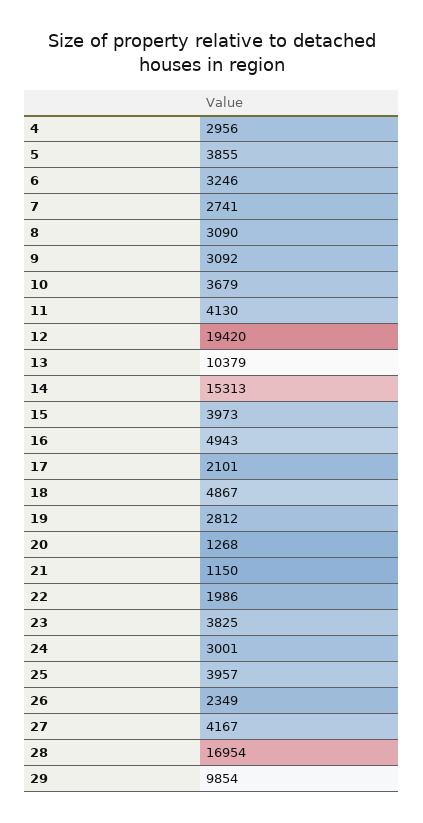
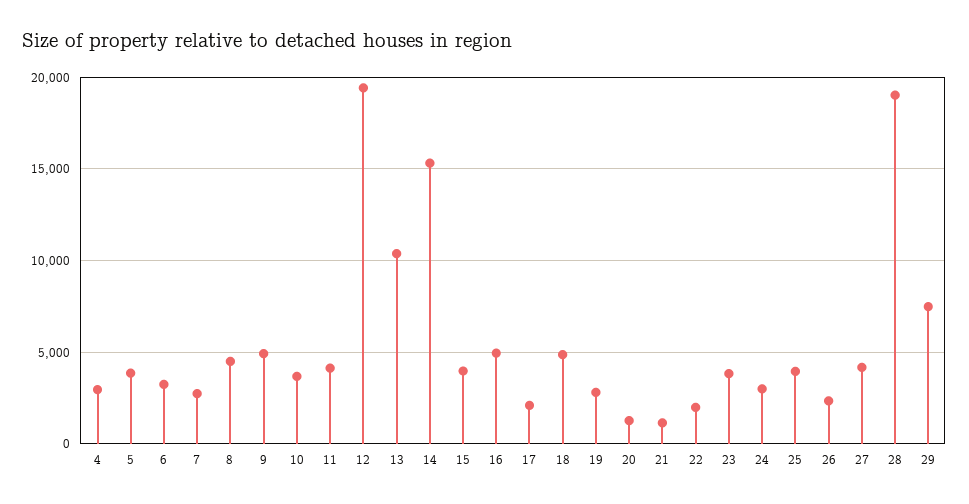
8: 3090 -> 4500
9: 3092 -> 5000
28: 16954 -> 19000
29: 9854 -> 7500

